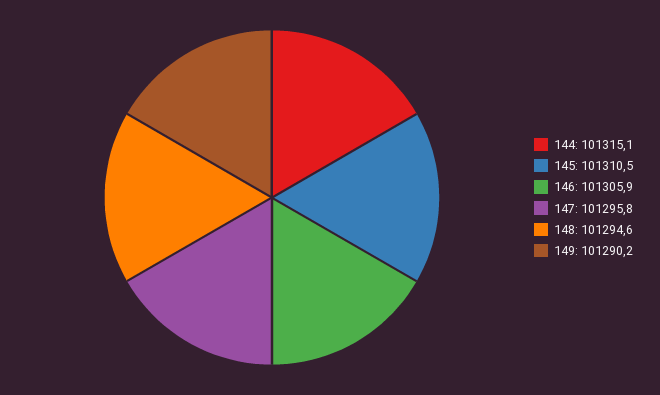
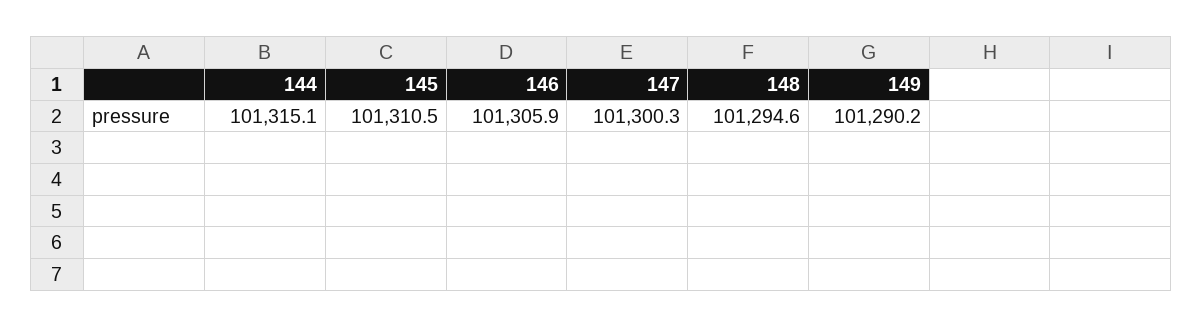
147: 101295.8 -> 101300.3

